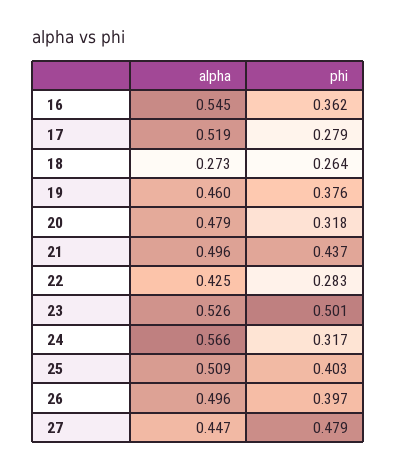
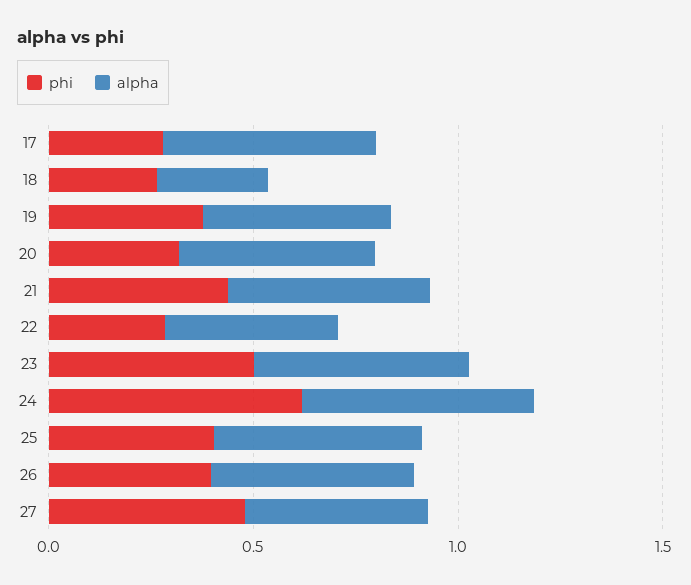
alpha, 16: 0.545 -> none
phi, 16: 0.362 -> none
phi, 24: 0.317 -> 0.6

